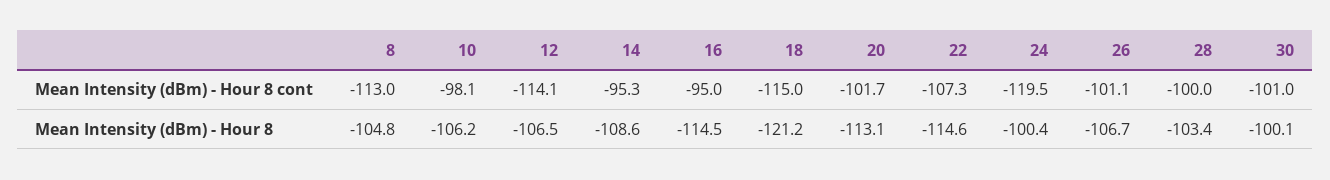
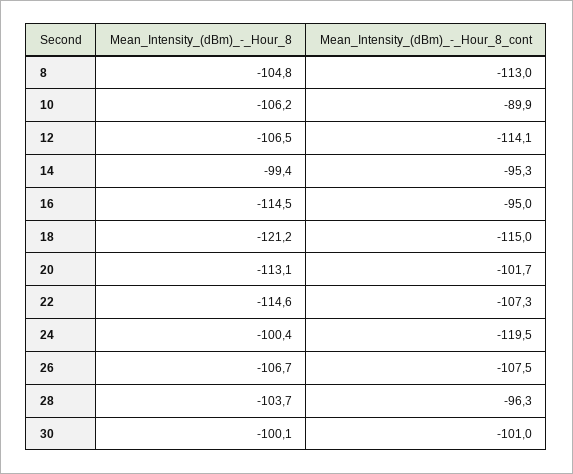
10, Mean Intensity (dBm) - Hour 8 cont: -98.1 -> -89.9
26, Mean Intensity (dBm) - Hour 8 cont: -101.1 -> -107.5
28, Mean Intensity (dBm) - Hour 8 cont: -100 -> -96.3
14, Mean Intensity (dBm) - Hour 8: -108.6 -> -99.4
28, Mean Intensity (dBm) - Hour 8: -103.4 -> -103.7

